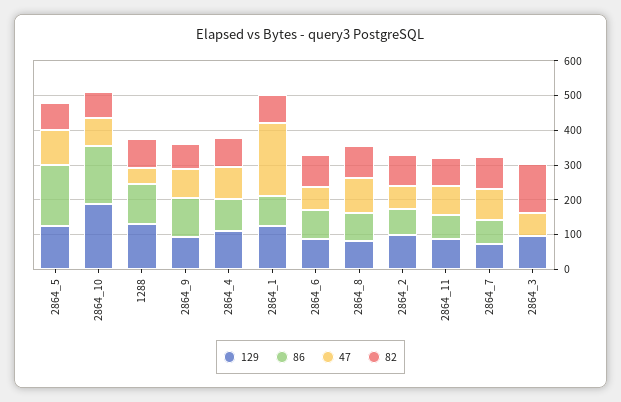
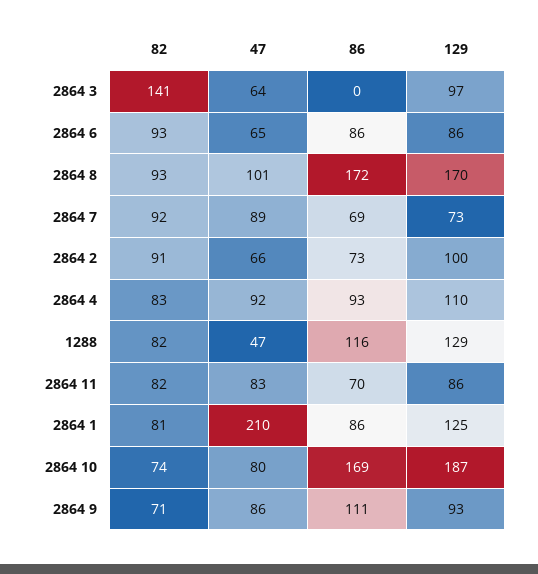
129, 2864_5: 125 -> none
86, 2864_5: 175 -> none
47, 2864_5: 100 -> none
82, 2864_5: 75 -> none
129, 2864_8: 75 -> 170
86, 2864_8: 75 -> 172

